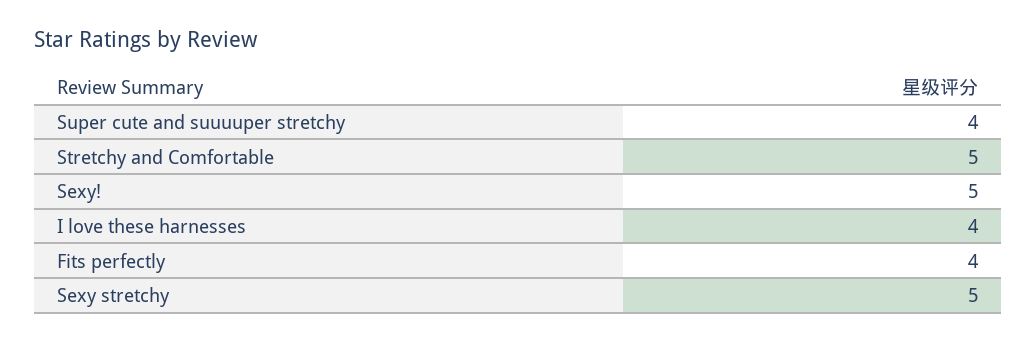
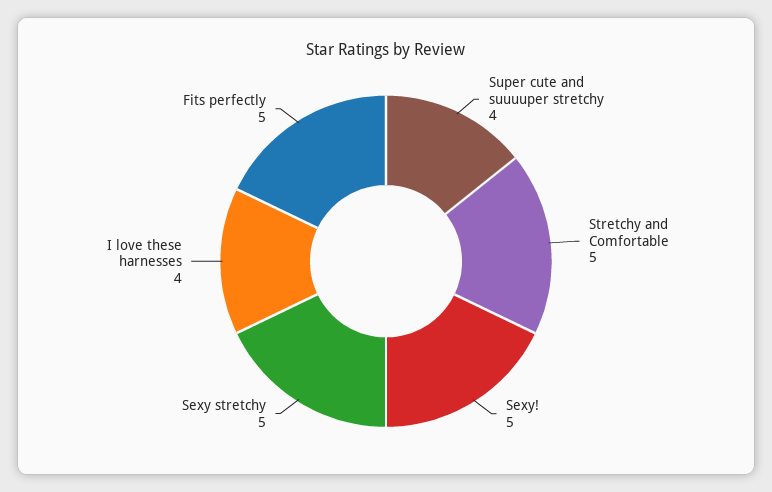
Fits perfectly: 4 -> 5

